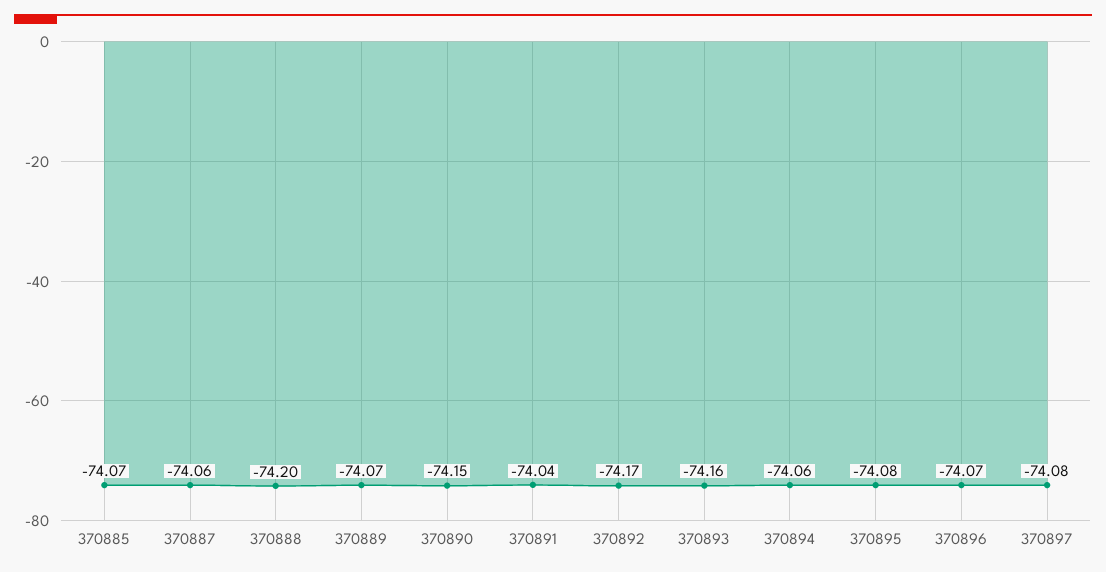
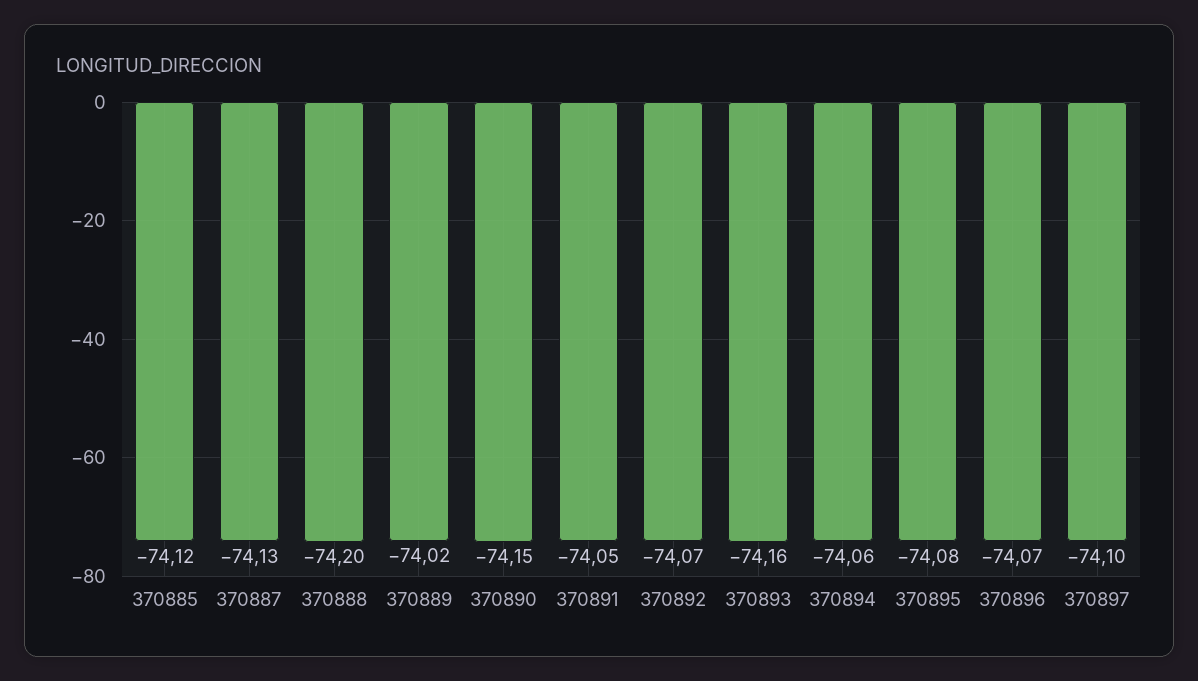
370885: -74.07 -> -74.12
370887: -74.06 -> -74.13
370889: -74.07 -> -74.02
370891: -74.04 -> -74.05
370892: -74.17 -> -74.07
370897: -74.08 -> -74.1

